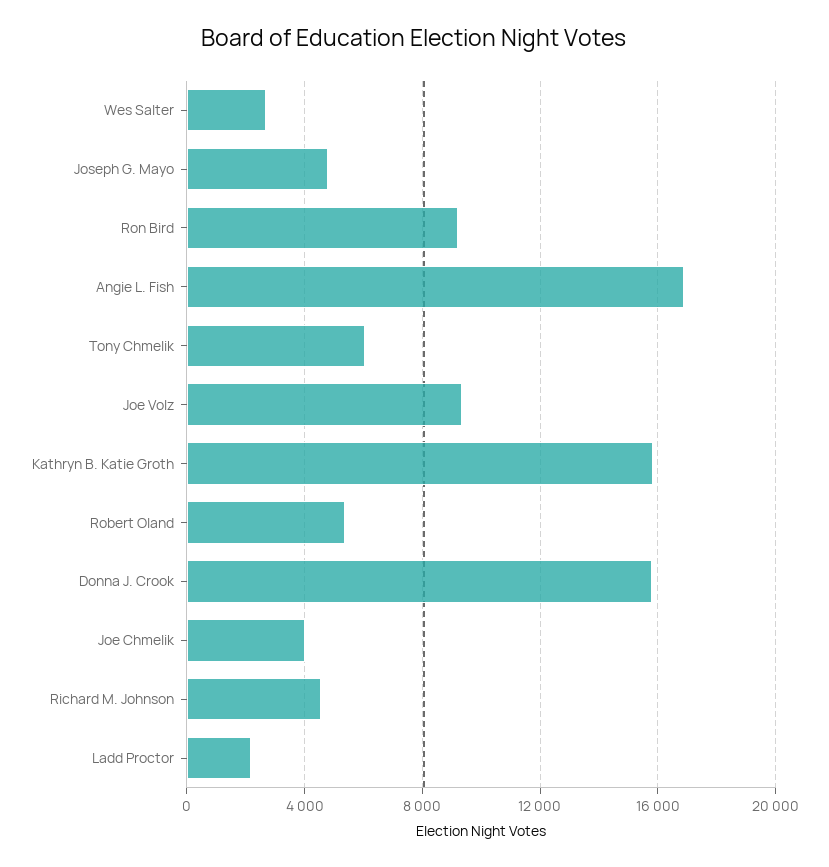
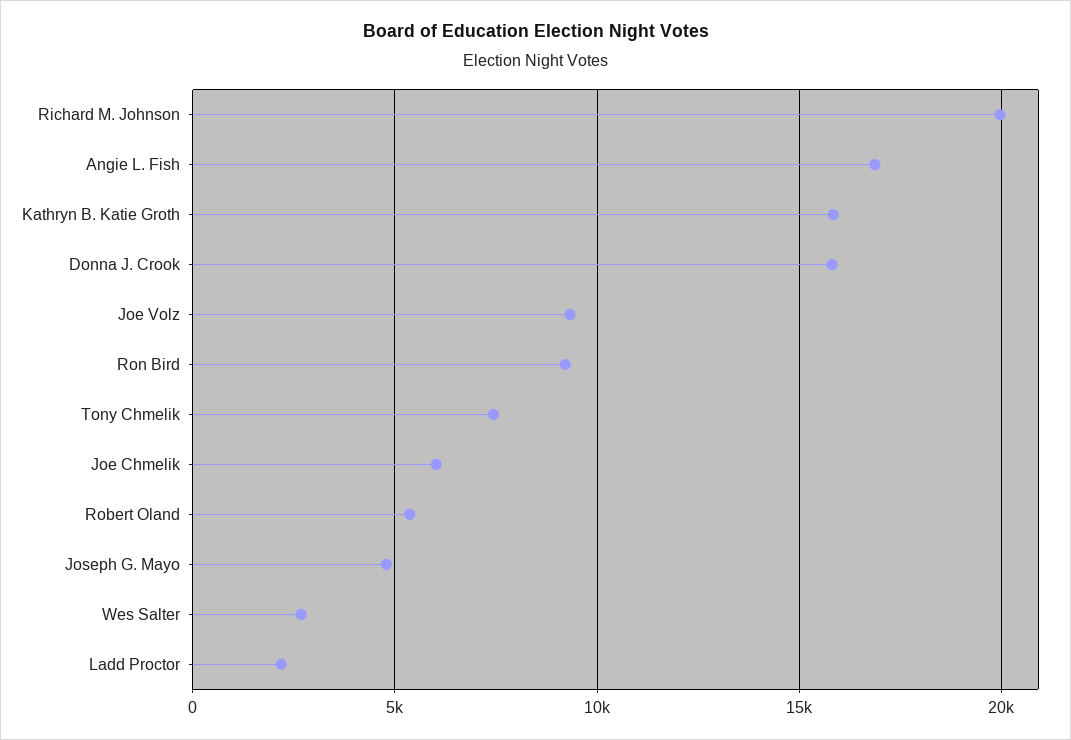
Tony Chmelik: 6000 -> 7500
Joe Chmelik: 4000 -> 6000
Richard M. Johnson: 4500 -> 20000

